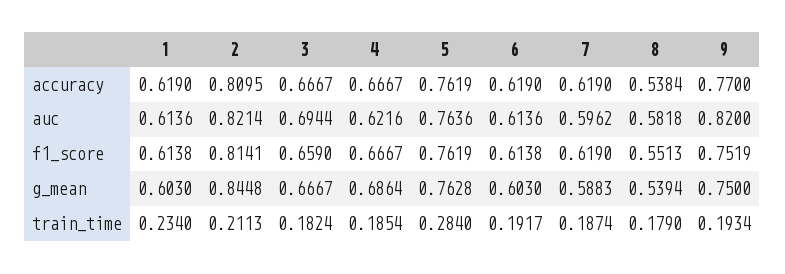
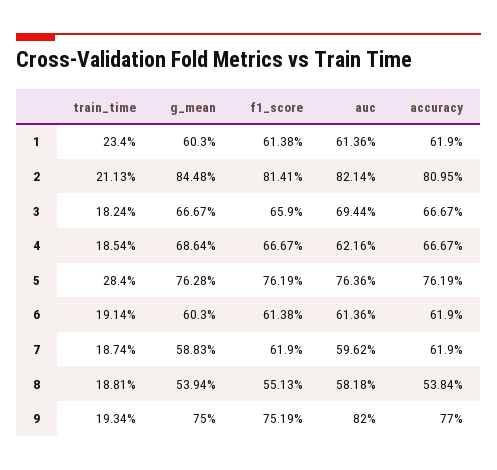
6, train_time: 0.1917 -> 0.1914
8, train_time: 0.179 -> 0.1881

